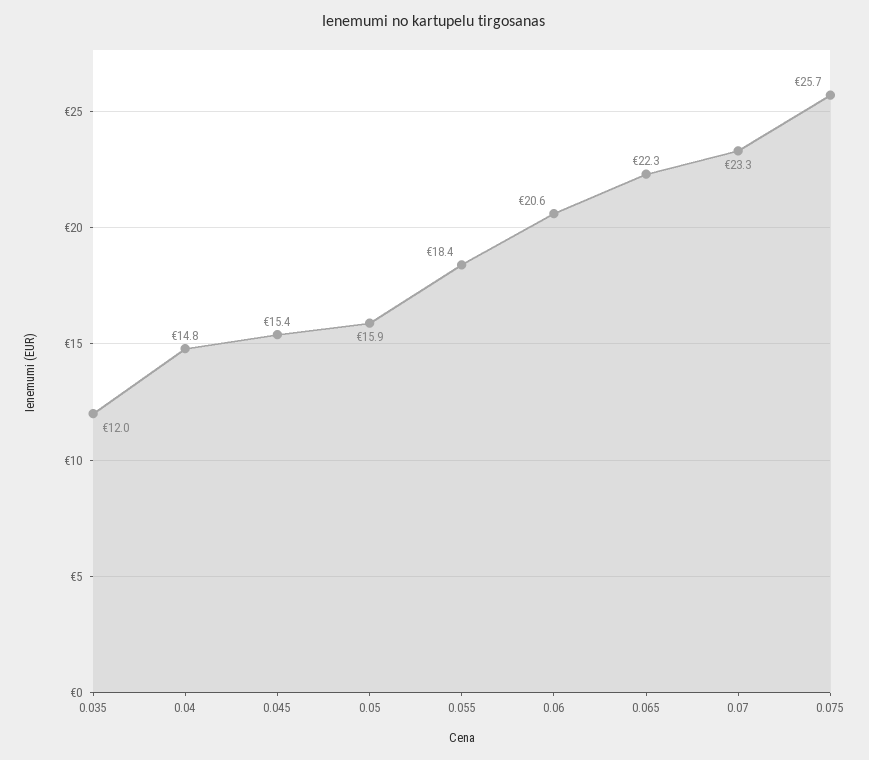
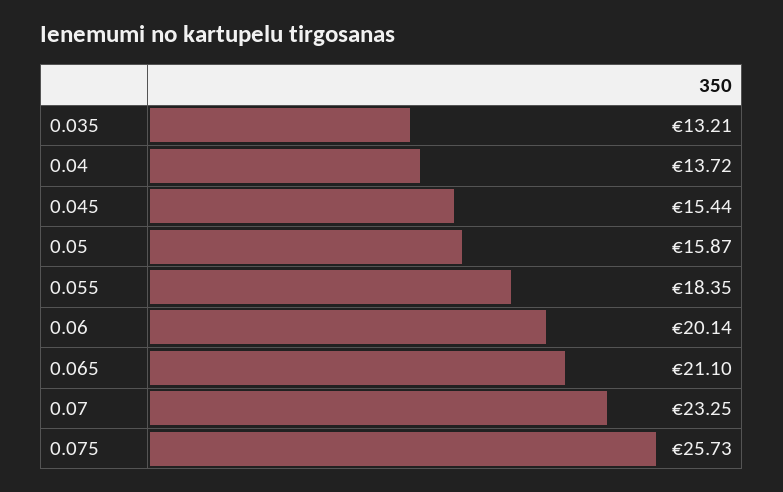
0.035: 12 -> 13.21
0.04: 14.8 -> 13.72
0.06: 20.6 -> 20.14
0.065: 22.3 -> 21.1

